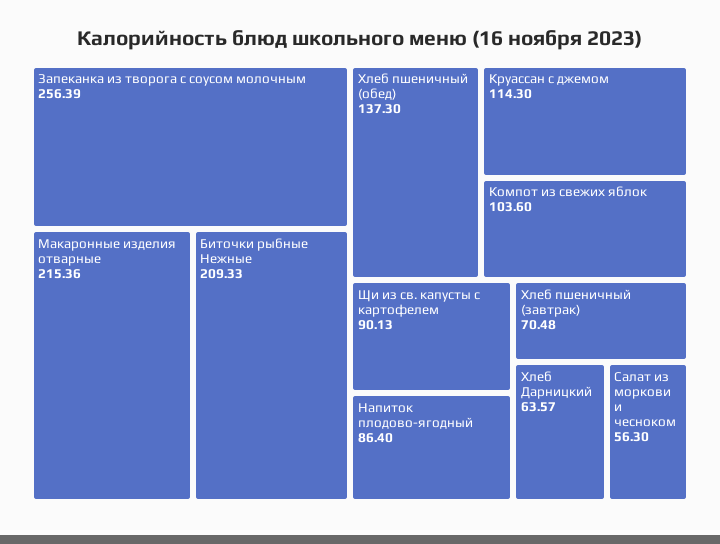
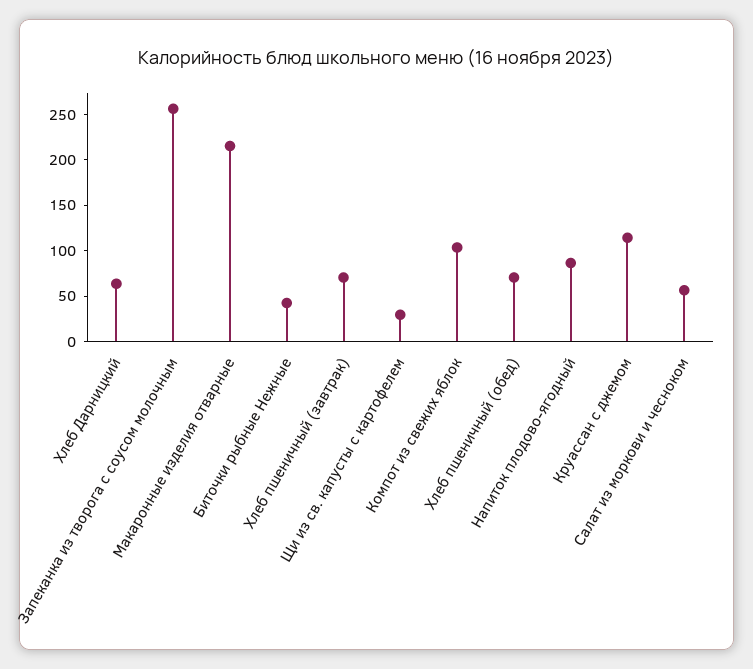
Биточки рыбные Нежные: 209.33 -> 40
Хлеб пшеничный (обед): 137.3 -> 70
Щи из св. капусты с картофелем: 90.13 -> 30

